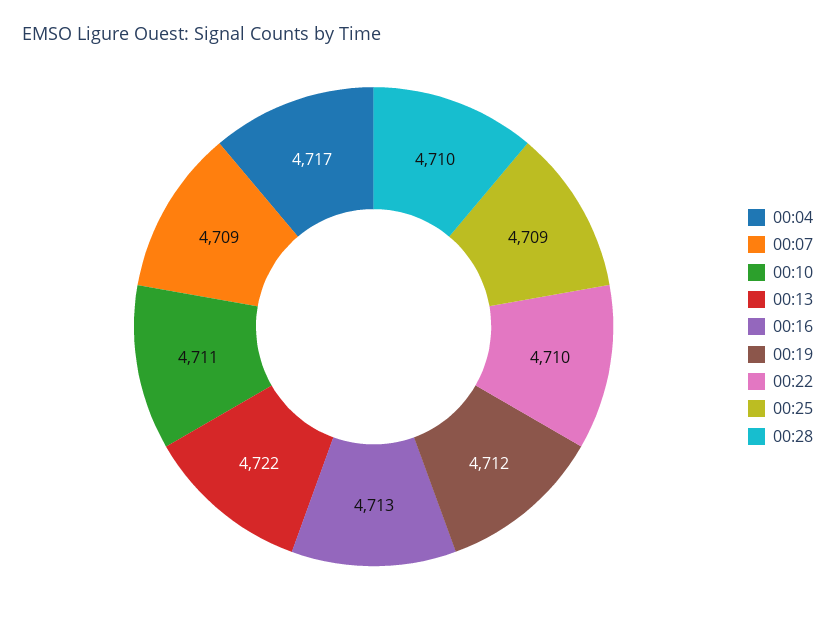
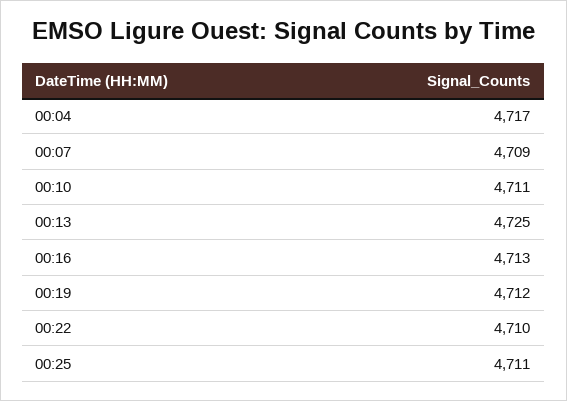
00:13: 4722 -> 4725
00:25: 4709 -> 4711
00:28: 4710 -> none

